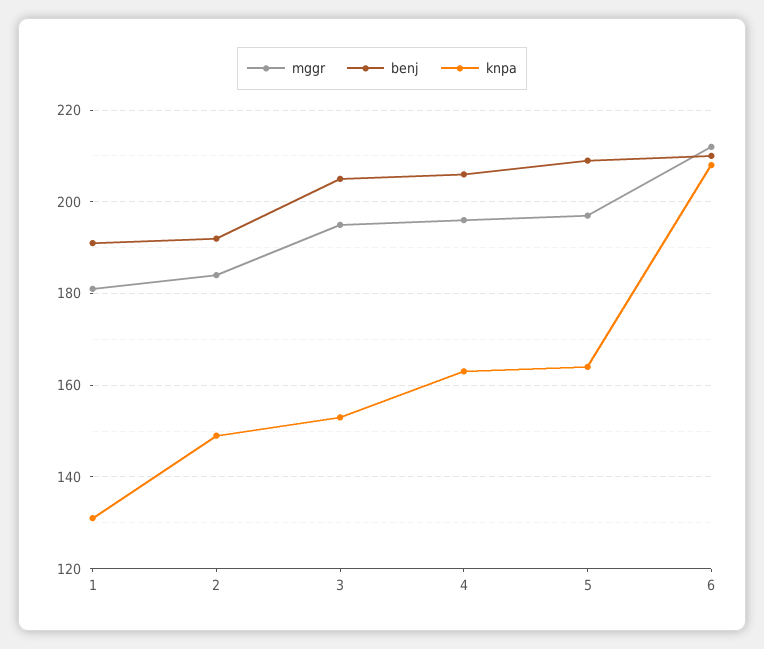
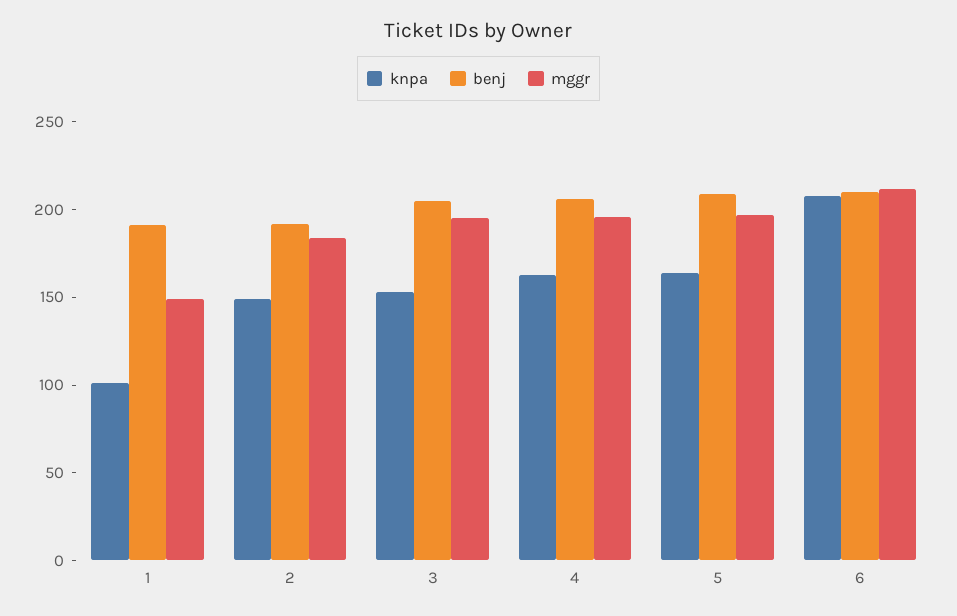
mggr, 1: 180 -> 150
knpa, 1: 130 -> 100

